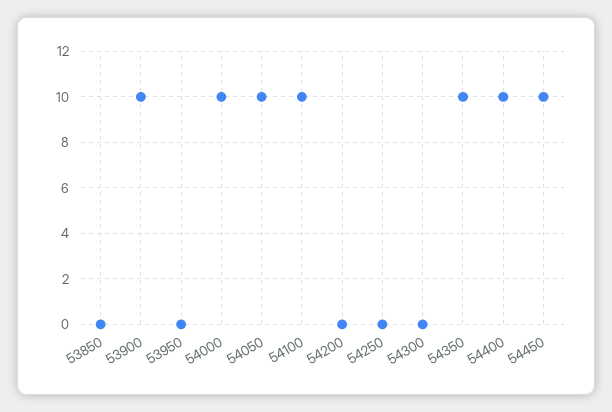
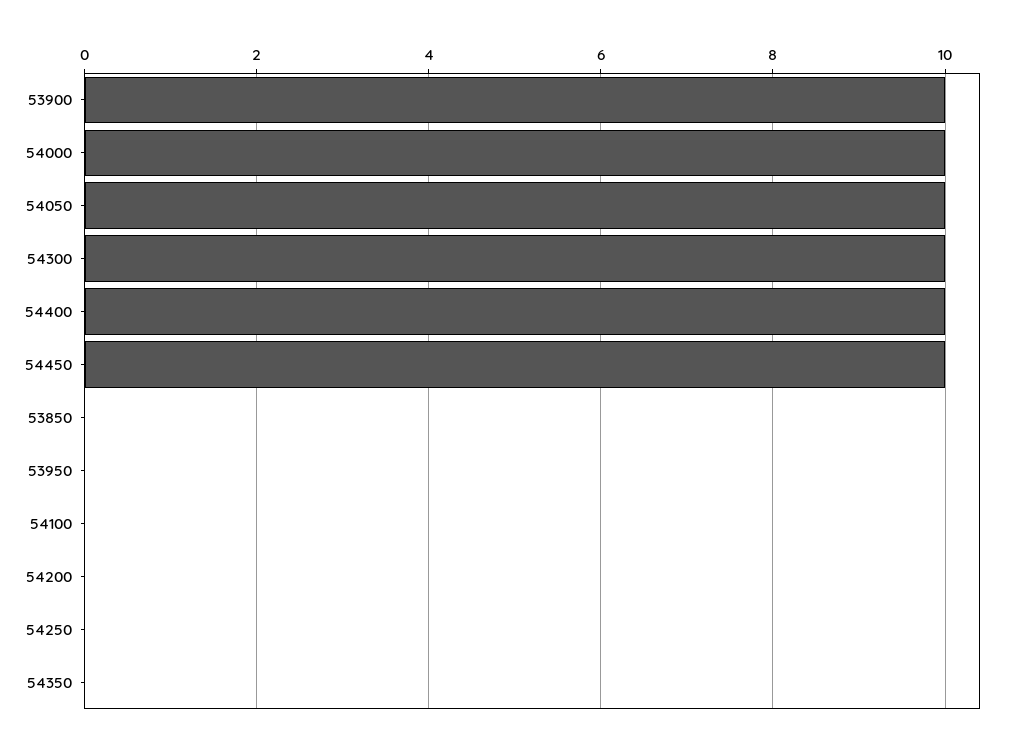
54100: 10 -> 0
54300: 0 -> 10
54350: 10 -> 0

